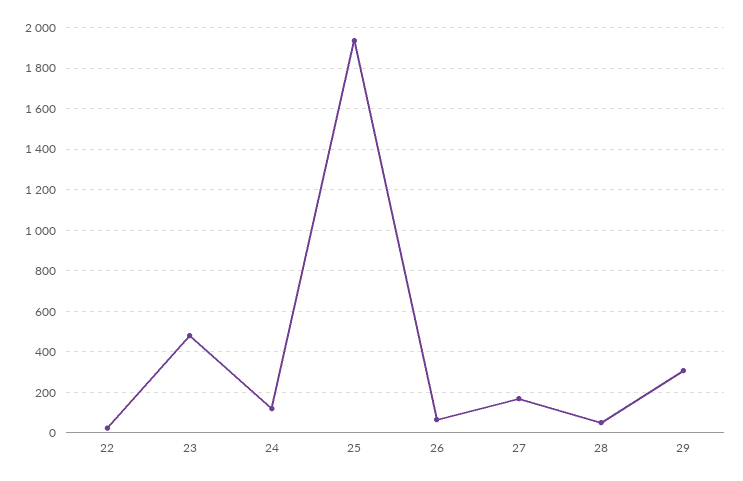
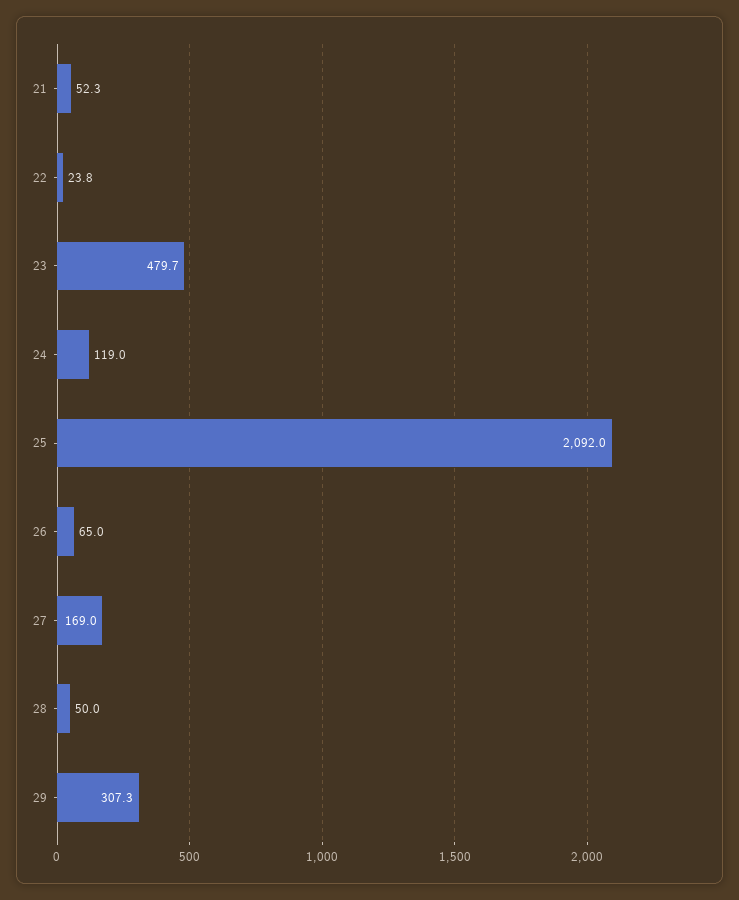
25: 1950 -> 2092
21: none -> 52.3

